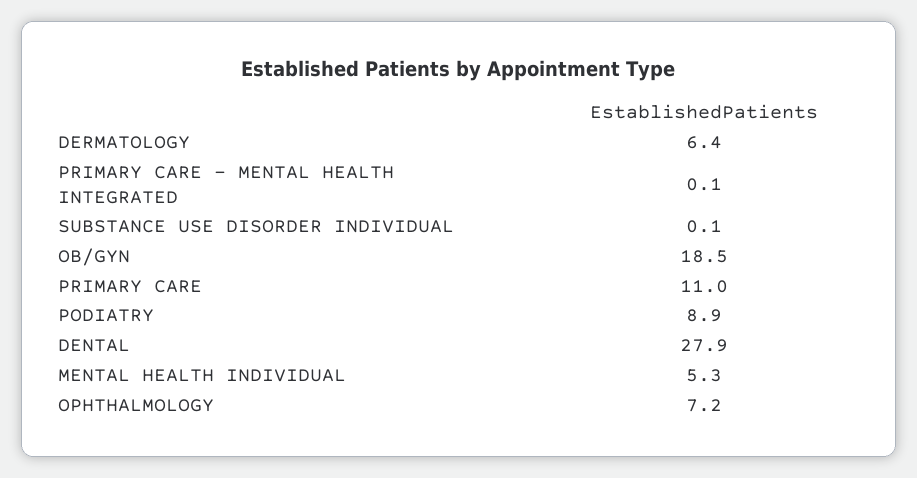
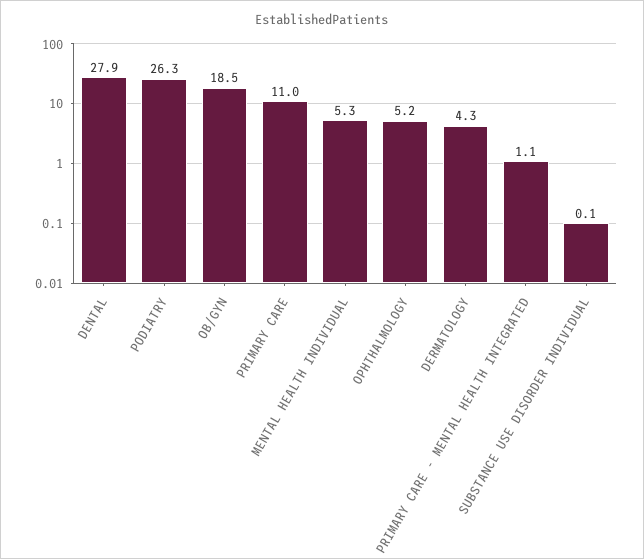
DERMATOLOGY: 6.4 -> 4.3
PRIMARY CARE - MENTAL HEALTH INTEGRATED: 0.1 -> 1.1
PODIATRY: 8.9 -> 26.3
OPHTHALMOLOGY: 7.2 -> 5.2

